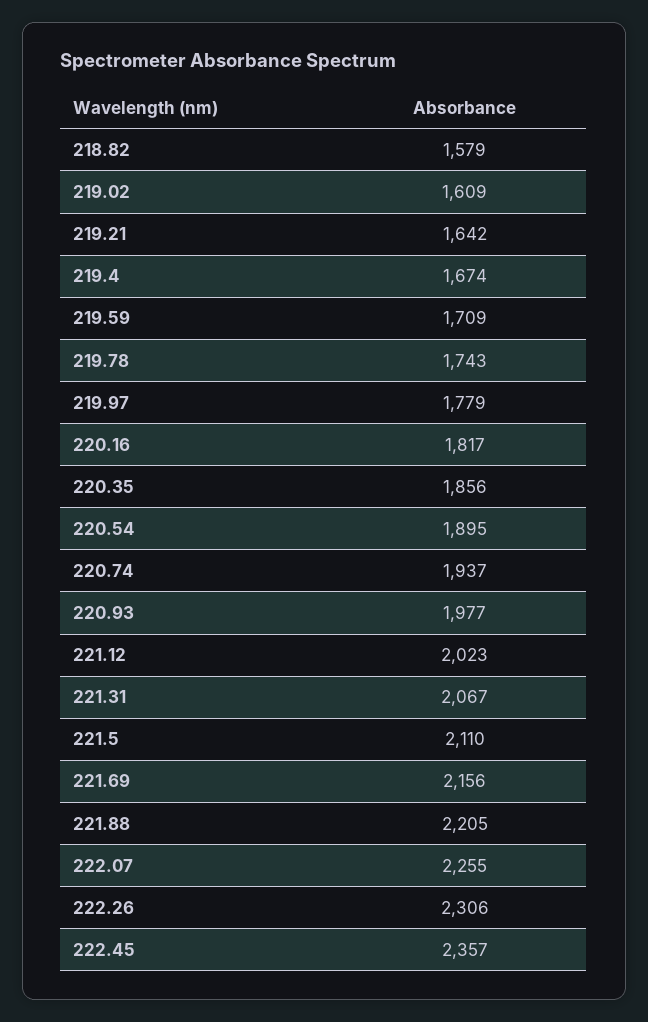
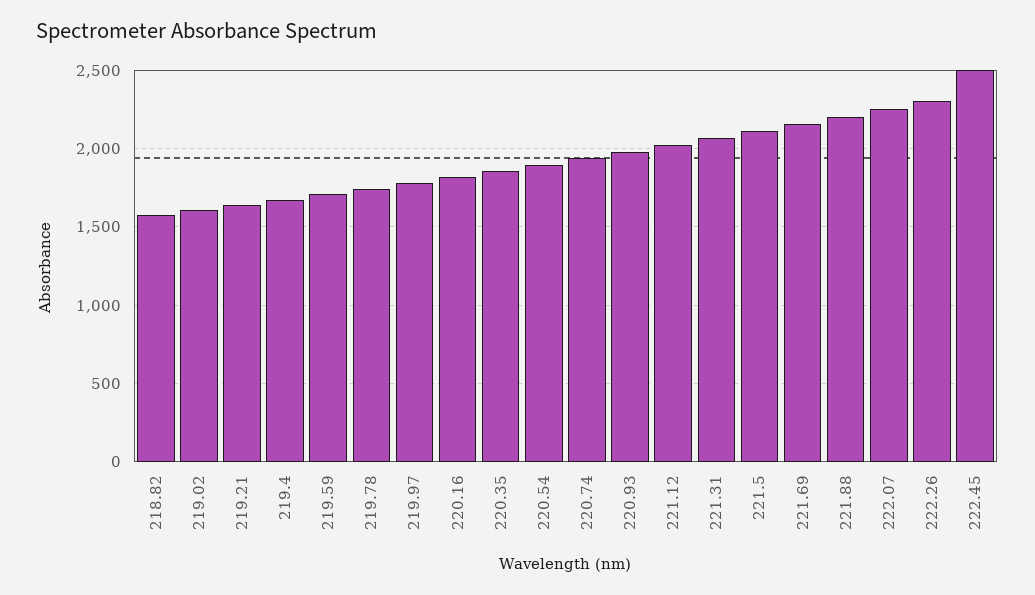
222.45: 2357 -> 2500

